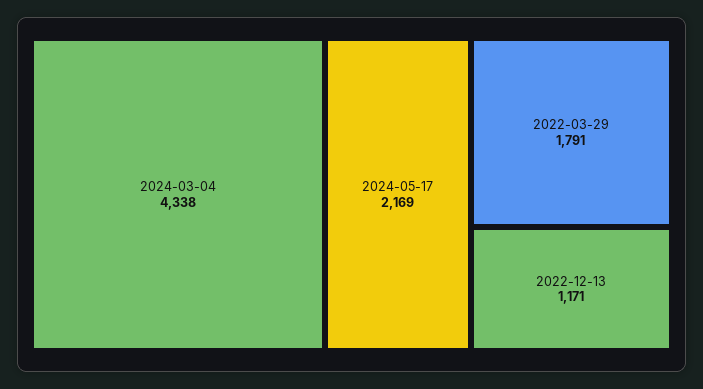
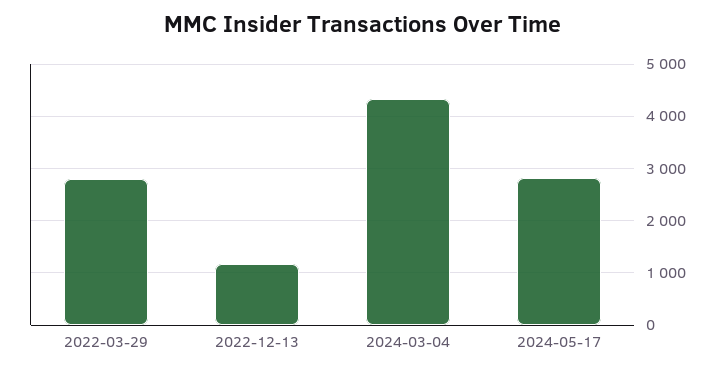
2024-05-17: 2169 -> 2800
2022-03-29: 1791 -> 2800

